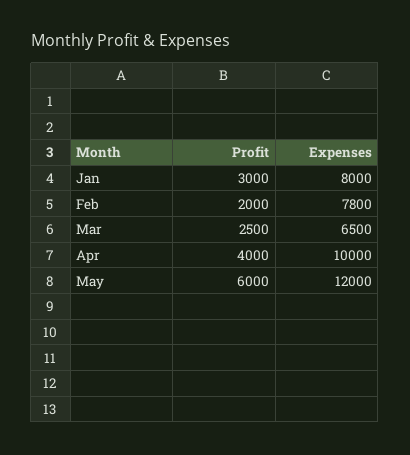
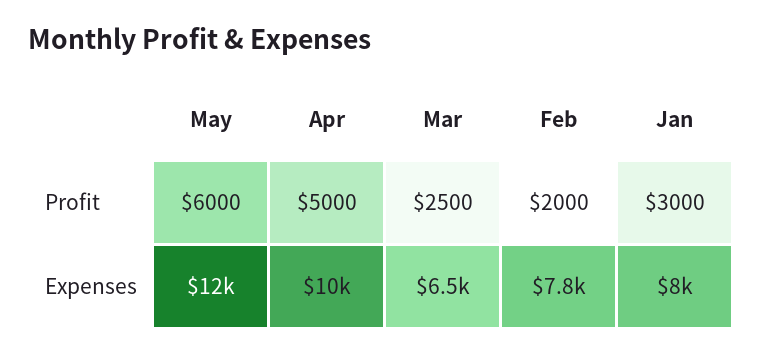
Profit, Apr: 4000 -> 5000

